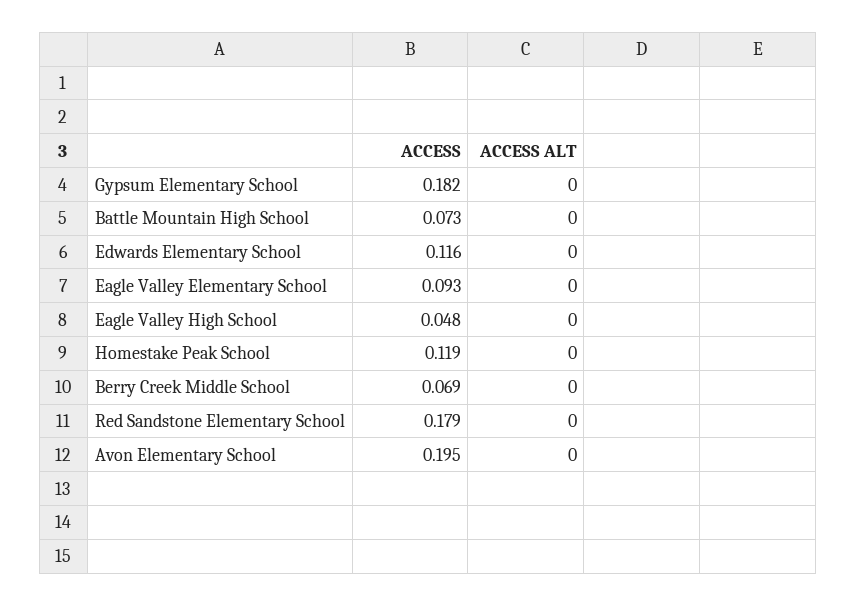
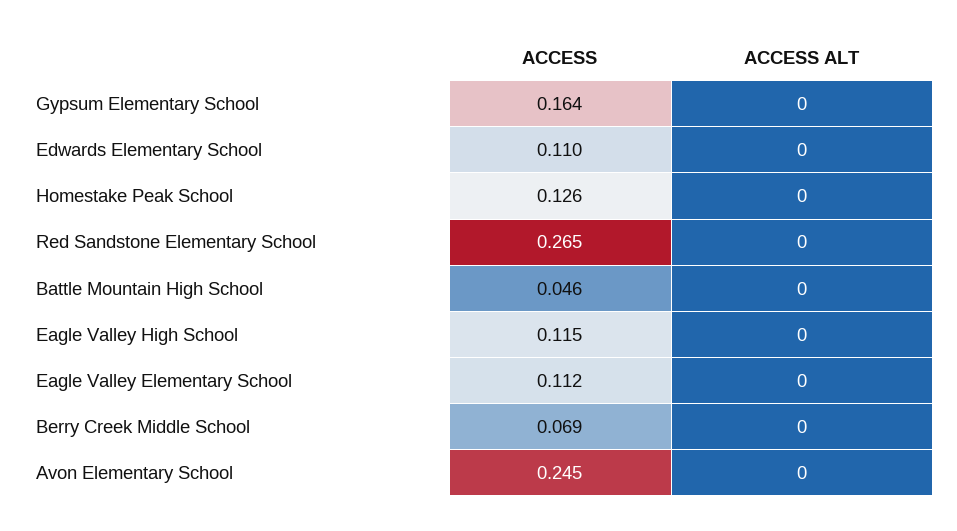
ACCESS, Gypsum Elementary School: 0.182 -> 0.164
ACCESS, Battle Mountain High School: 0.073 -> 0.046
ACCESS, Edwards Elementary School: 0.116 -> 0.11
ACCESS, Eagle Valley Elementary School: 0.093 -> 0.112
ACCESS, Eagle Valley High School: 0.048 -> 0.115
ACCESS, Homestake Peak School: 0.119 -> 0.126
ACCESS, Red Sandstone Elementary School: 0.179 -> 0.265
ACCESS, Avon Elementary School: 0.195 -> 0.245

